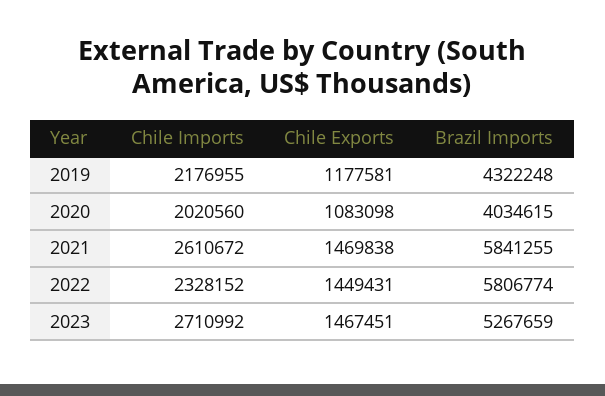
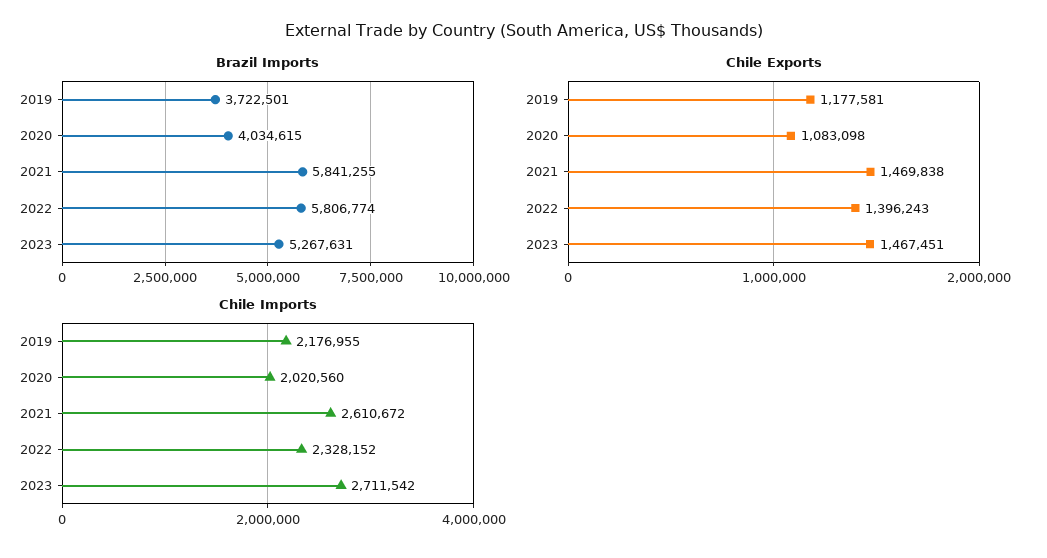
Brazil Imports, 2019: 4322248 -> 3722501
Chile Exports, 2022: 1449431 -> 1396243
Chile Imports, 2023: 2710992 -> 2711542
Brazil Imports, 2023: 5267659 -> 5267631

